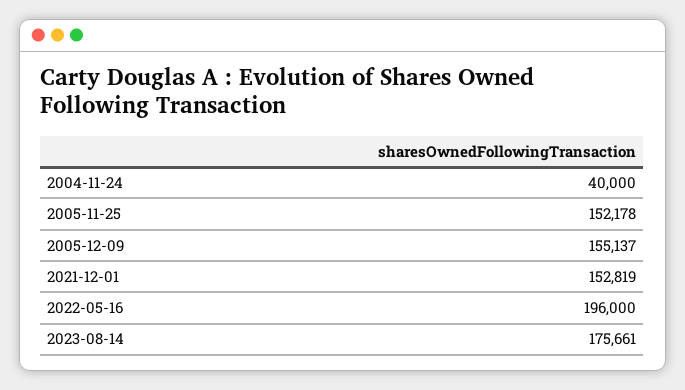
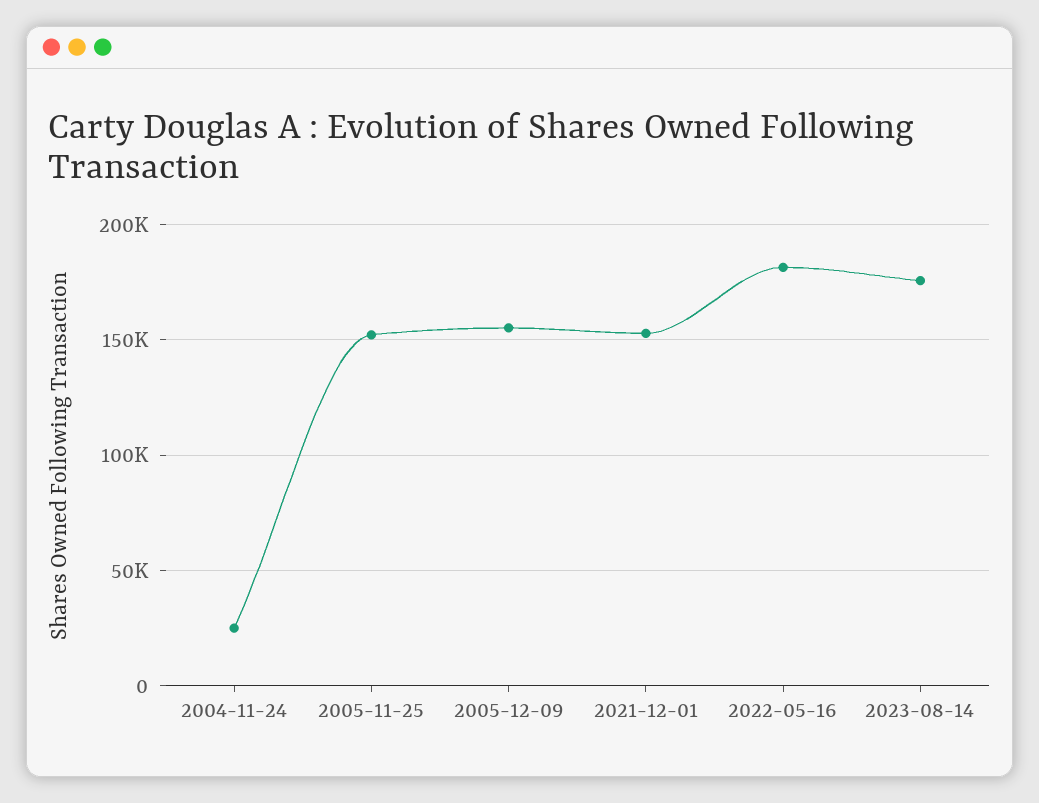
2004-11-24: 40000 -> 25000
2022-05-16: 196000 -> 180000

